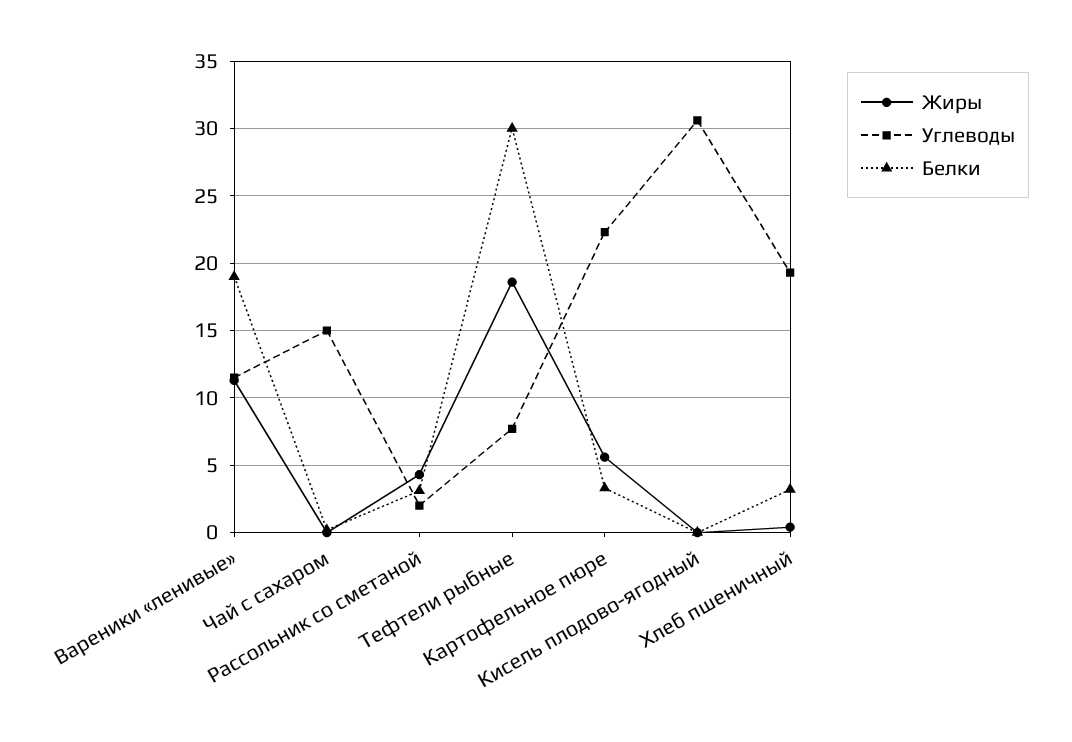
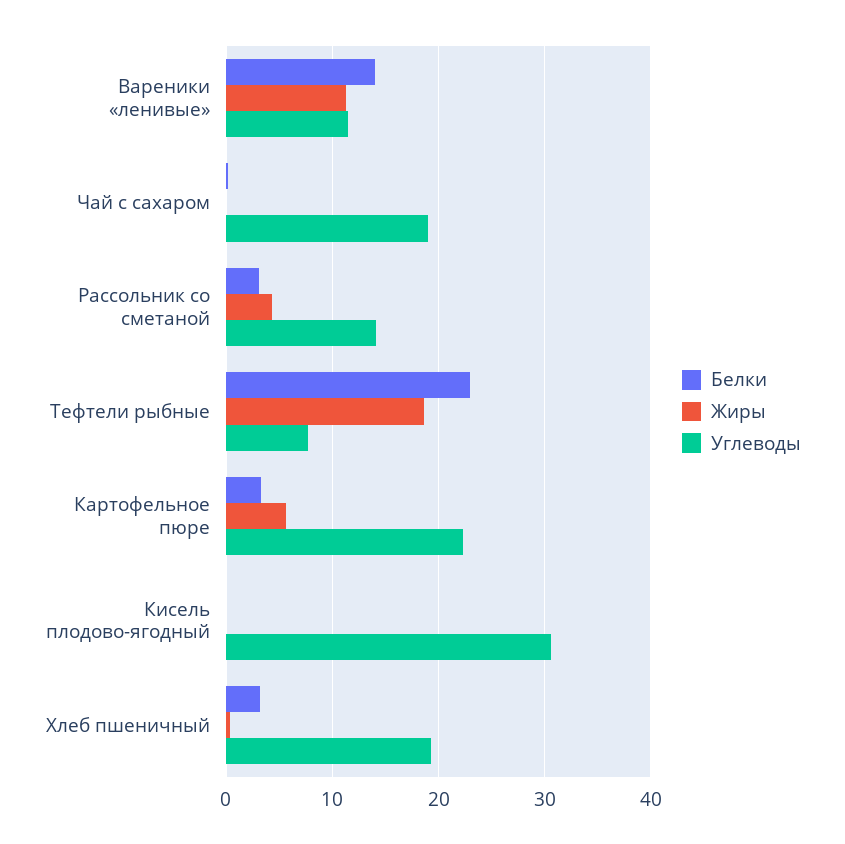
Белки, Вареники «ленивые»: 19 -> 14
Углеводы, Чай с сахаром: 15 -> 19
Углеводы, Рассольник со сметаной: 2 -> 14
Белки, Тефтели рыбные: 30 -> 23

